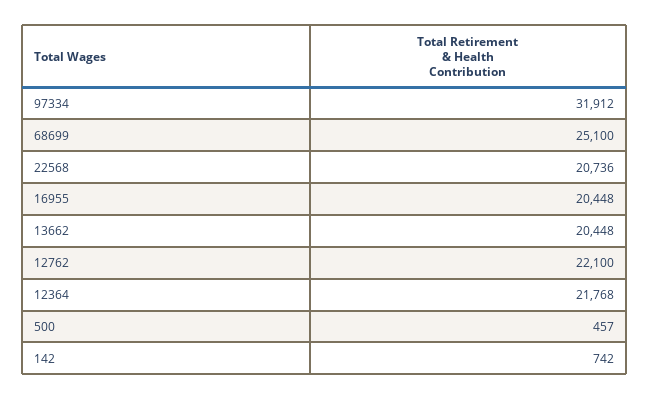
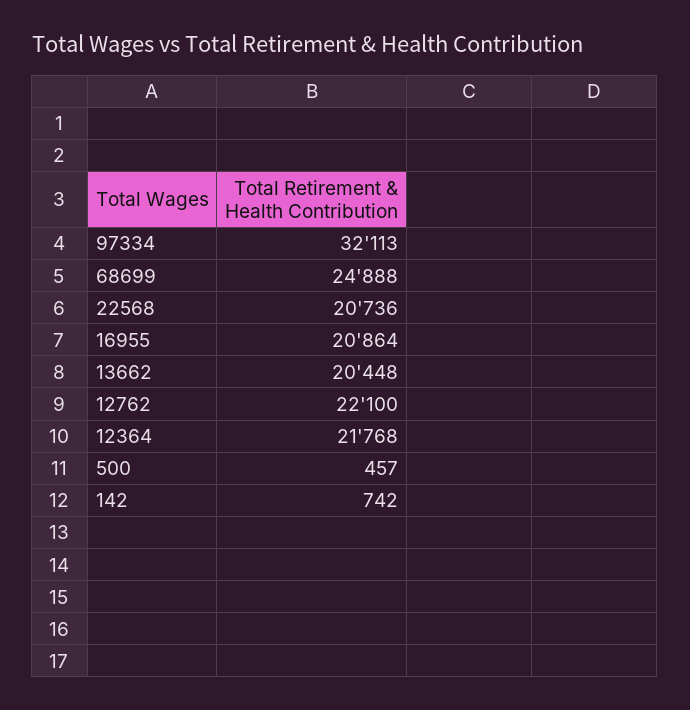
97334: 31912 -> 32113
68699: 25100 -> 24888
16955: 20448 -> 20864

